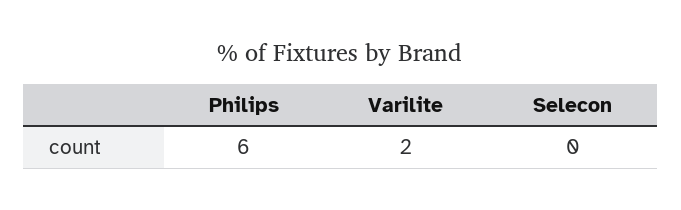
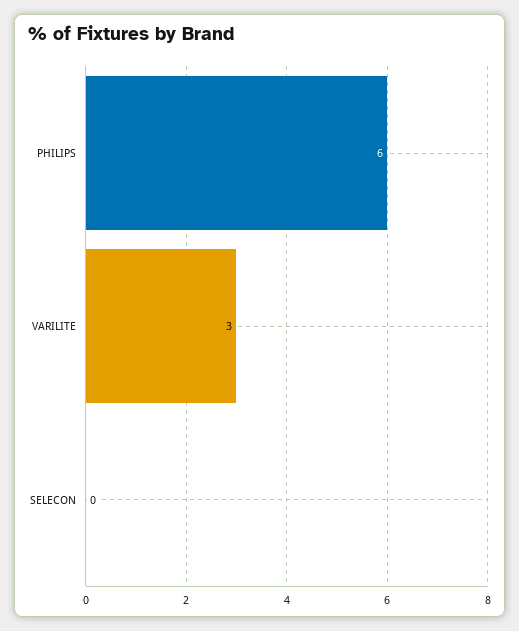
Varilite: 2 -> 3

